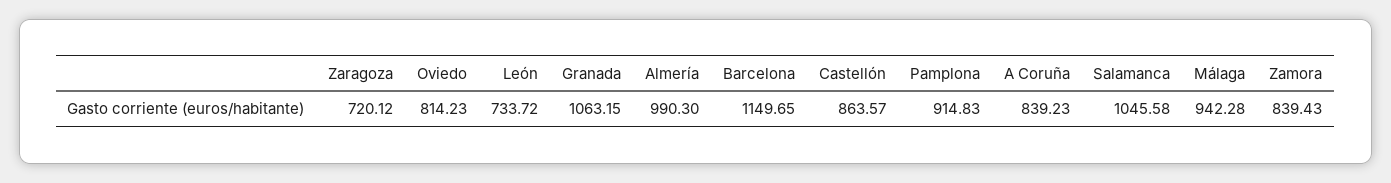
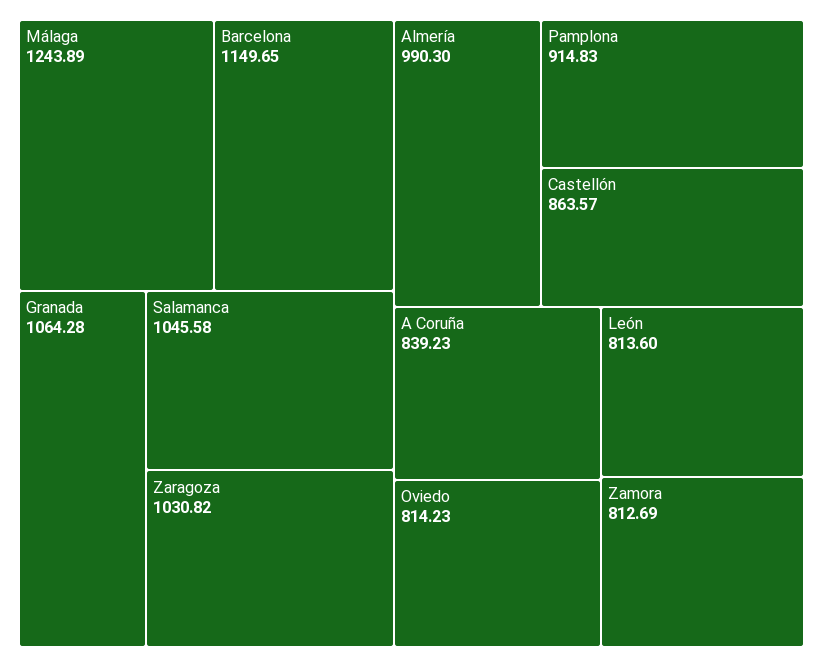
Zaragoza: 720.12 -> 1030.82
León: 733.72 -> 813.6
Granada: 1063.15 -> 1064.28
Málaga: 942.28 -> 1243.89
Zamora: 839.43 -> 812.69

